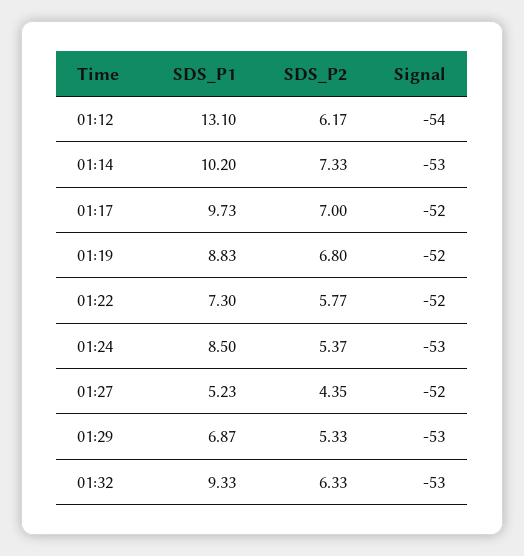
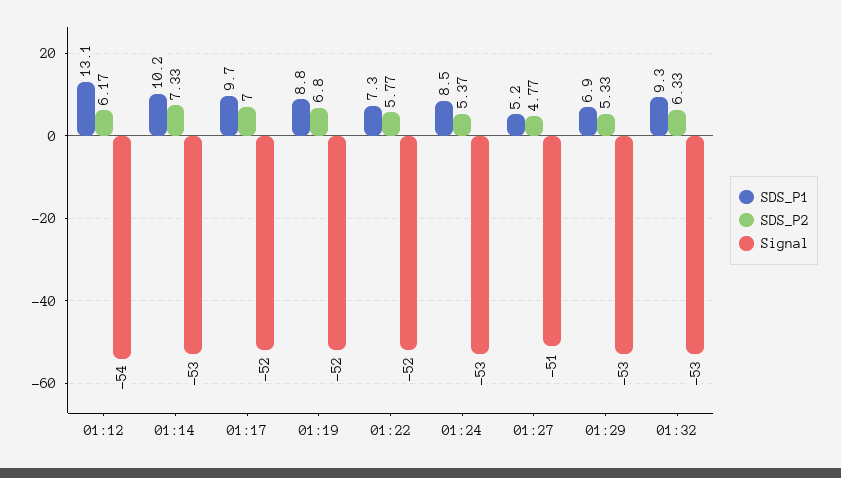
SDS_P2, 01:27: 4.35 -> 4.77
Signal, 01:27: -52 -> -51

